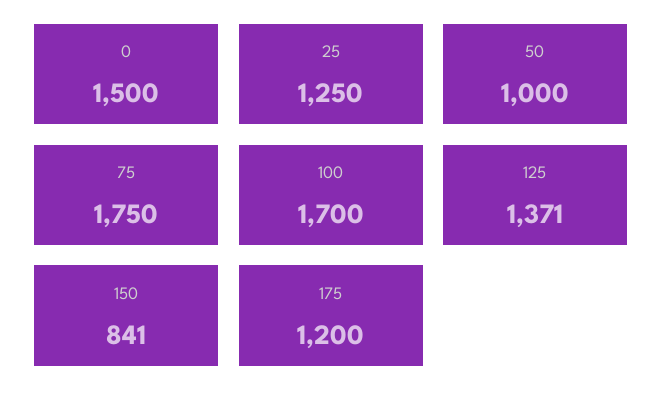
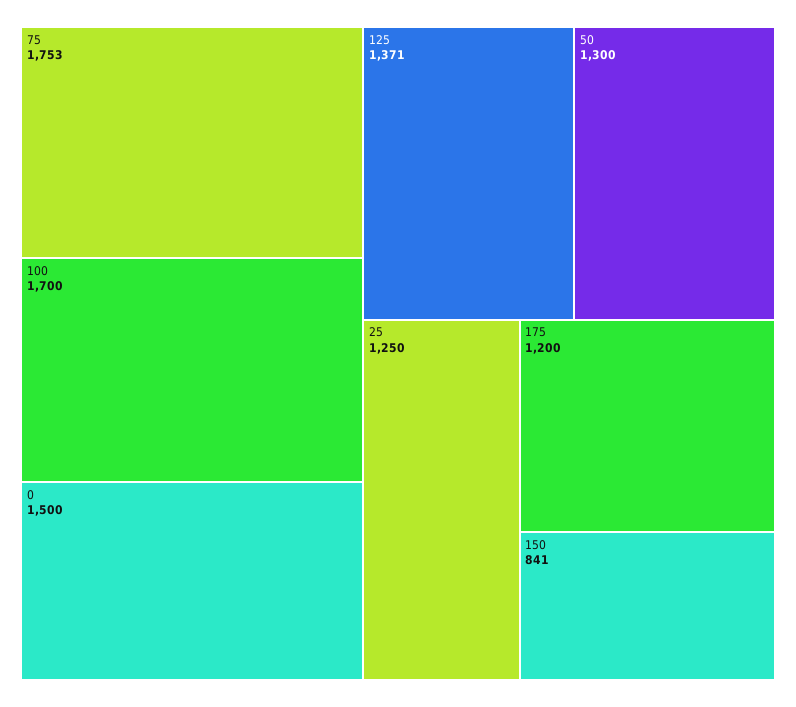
50: 1000 -> 1300
75: 1750 -> 1753

